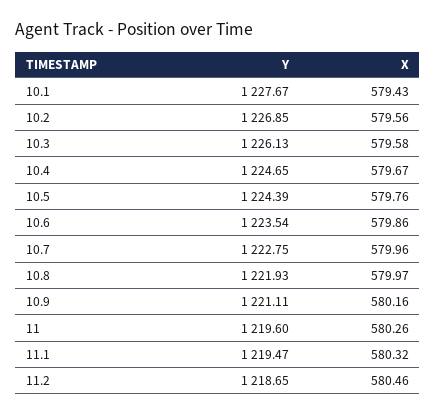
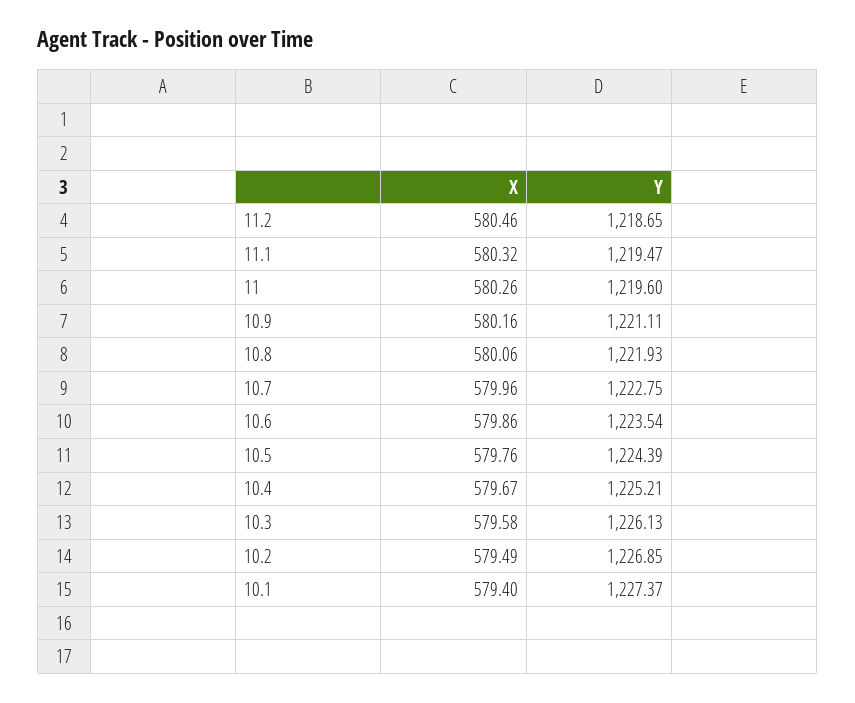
Y, 10.1: 1227.67 -> 1227.37
X, 10.1: 579.43 -> 579.4
X, 10.2: 579.56 -> 579.49
Y, 10.4: 1224.65 -> 1225.21
X, 10.8: 579.97 -> 580.06

